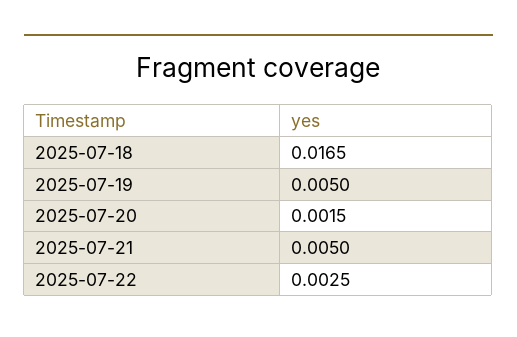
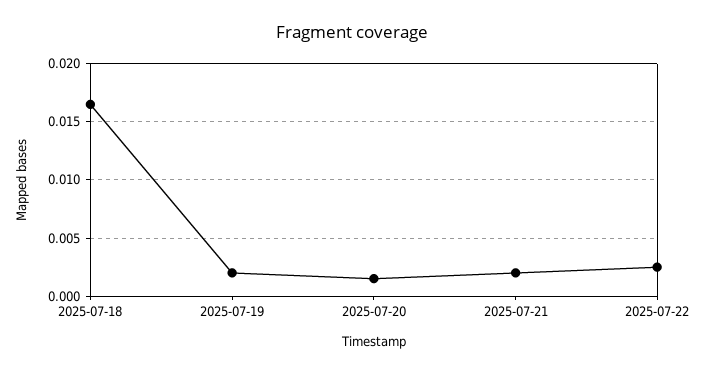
2025-07-19: 0.005 -> 0.002
2025-07-21: 0.005 -> 0.002

